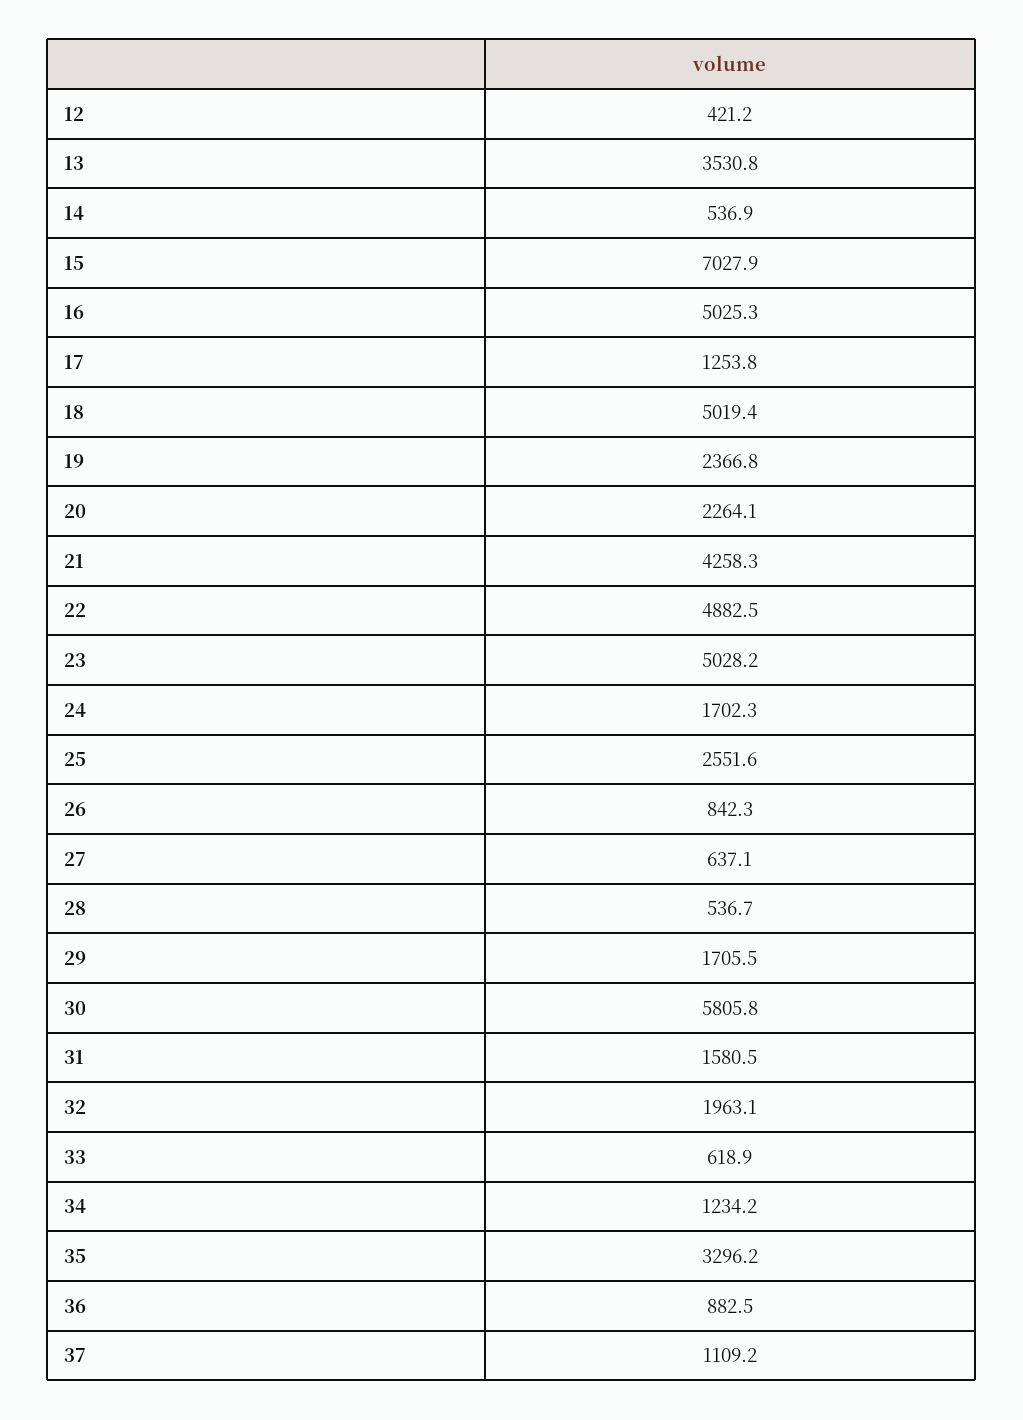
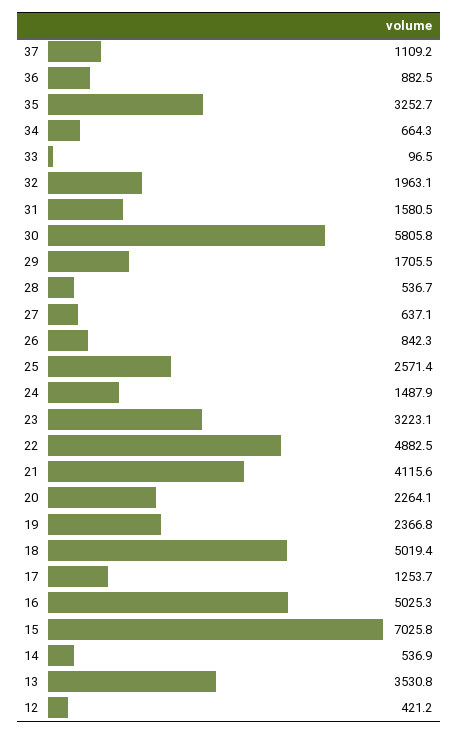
15: 7027.9 -> 7025.8
17: 1253.8 -> 1253.7
21: 4258.3 -> 4115.6
23: 5028.2 -> 3223.1
24: 1702.3 -> 1487.9
25: 2551.6 -> 2571.4
33: 618.9 -> 96.5
34: 1234.2 -> 664.3
35: 3296.2 -> 3252.7

